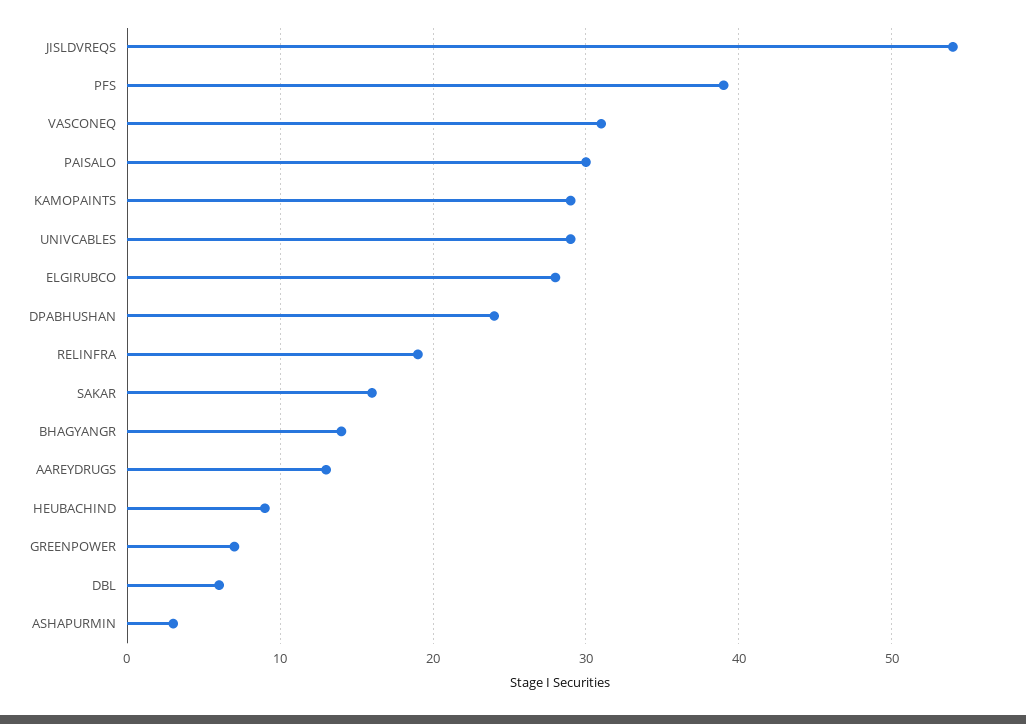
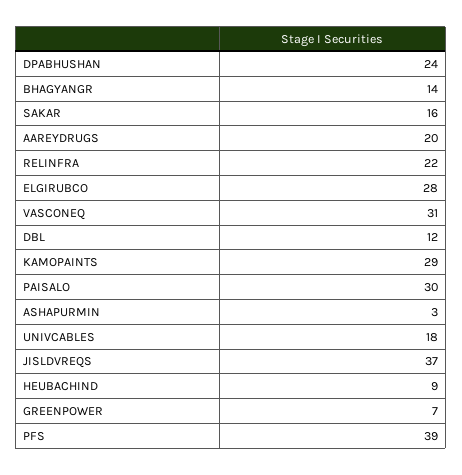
JISLDVREQS: 54 -> 37
UNIVCABLES: 29 -> 18
RELINFRA: 19 -> 22
AAREYDRUGS: 13 -> 20
DBL: 6 -> 12

